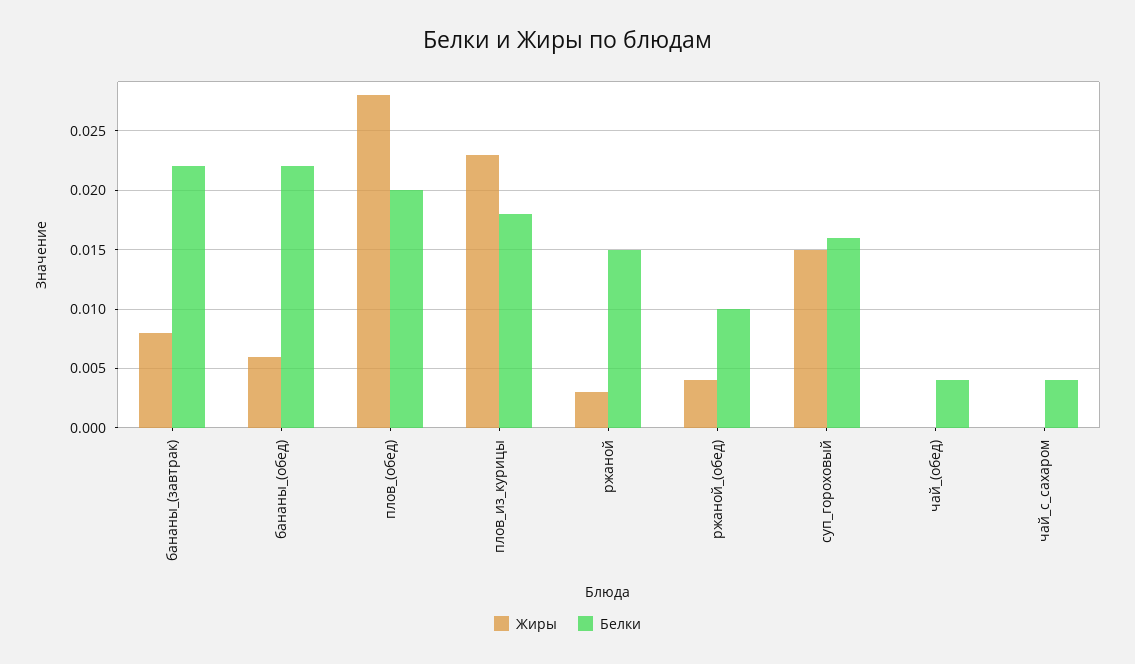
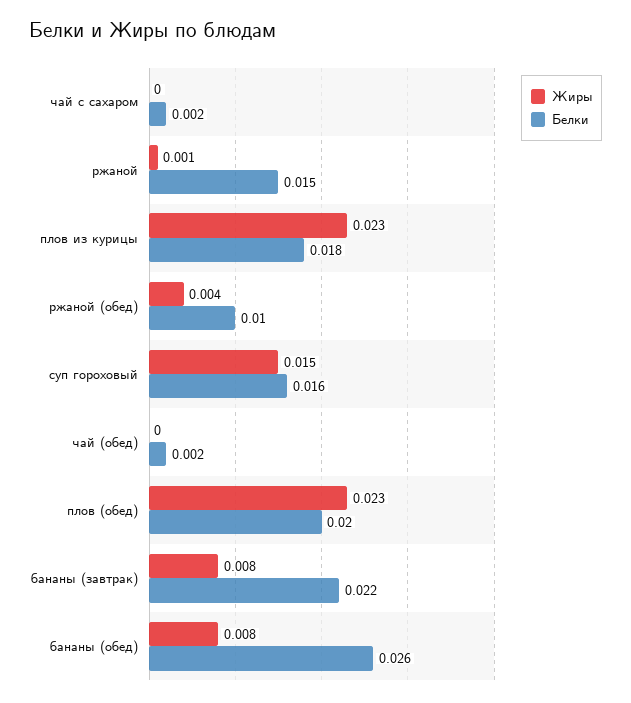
Жиры, бананы_(обед): 0.006 -> 0.008
Белки, бананы_(обед): 0.022 -> 0.026
Жиры, плов_(обед): 0.028 -> 0.023
Жиры, ржаной: 0.003 -> 0.001
Белки, чай_(обед): 0.004 -> 0.002
Белки, чай_с_сахаром: 0.004 -> 0.002

